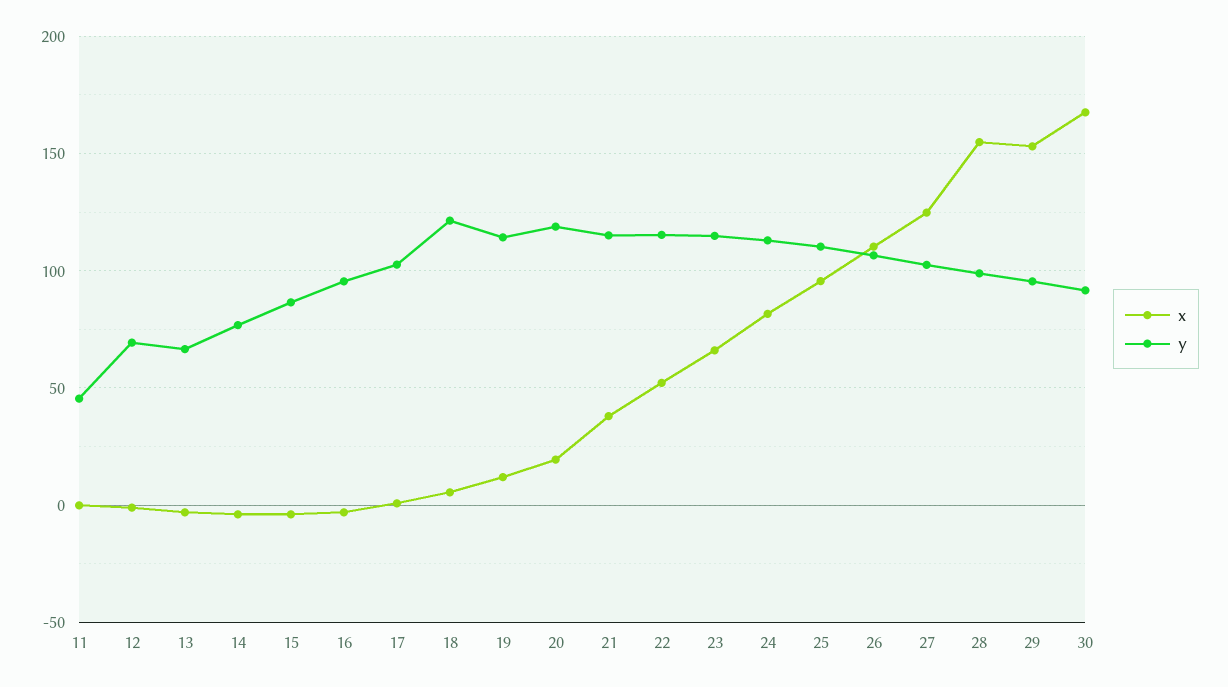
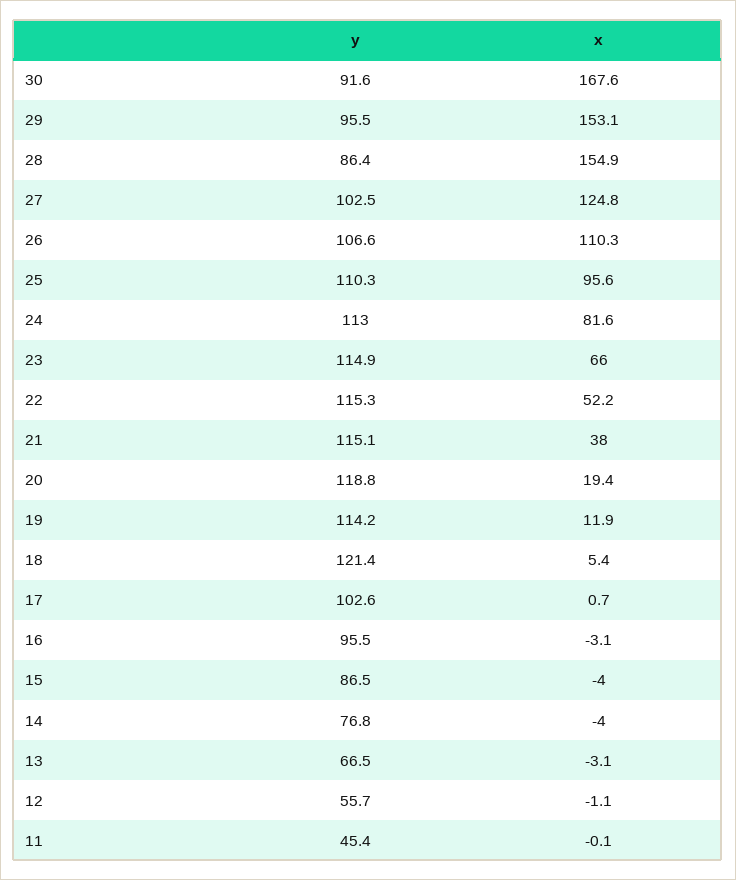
y, 12: 70 -> 55.7
y, 28: 100 -> 86.4

